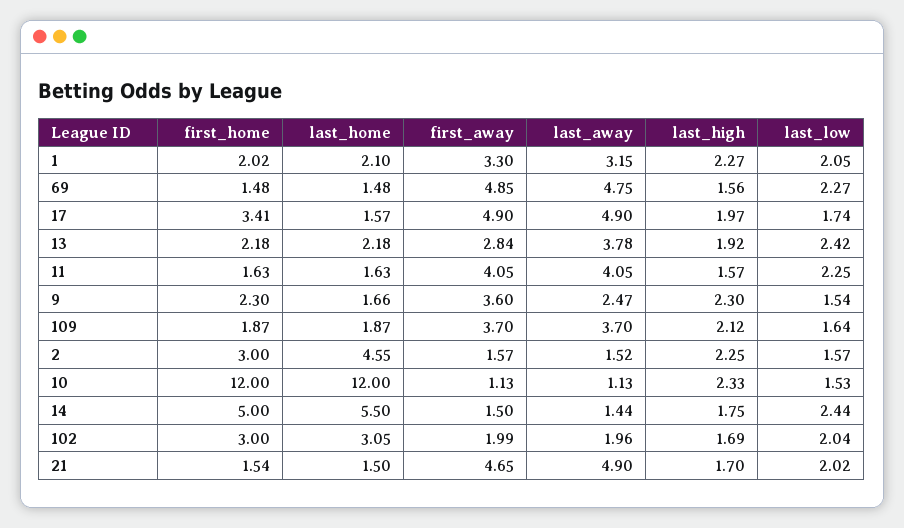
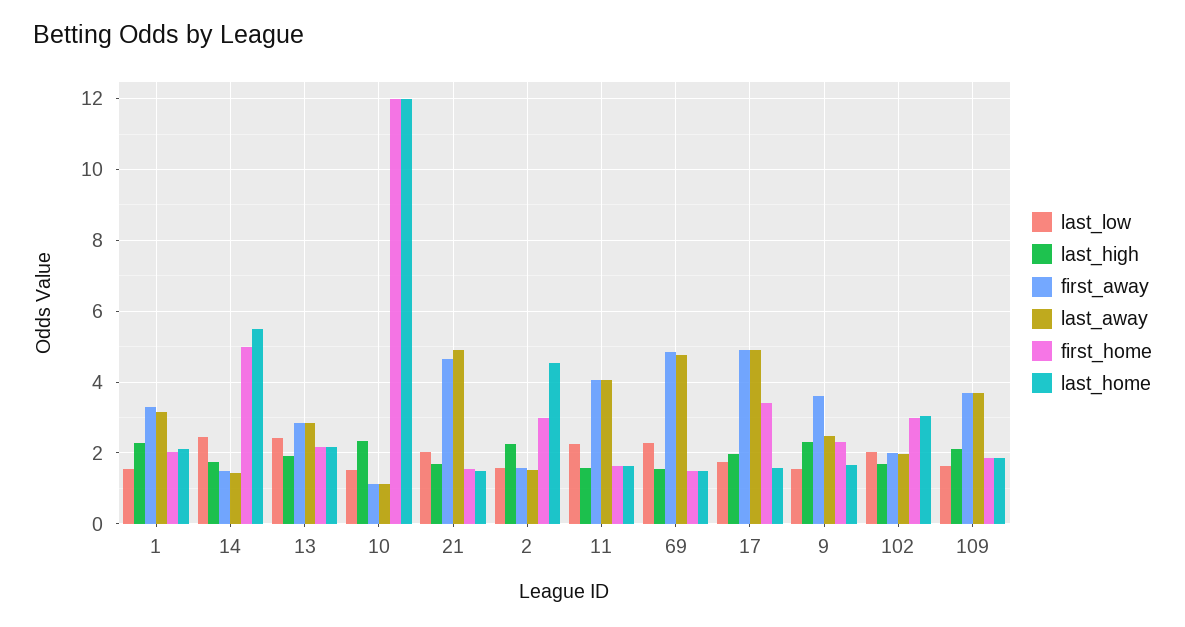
last_low, 1: 2.05 -> 1.6
last_away, 13: 3.78 -> 2.8

